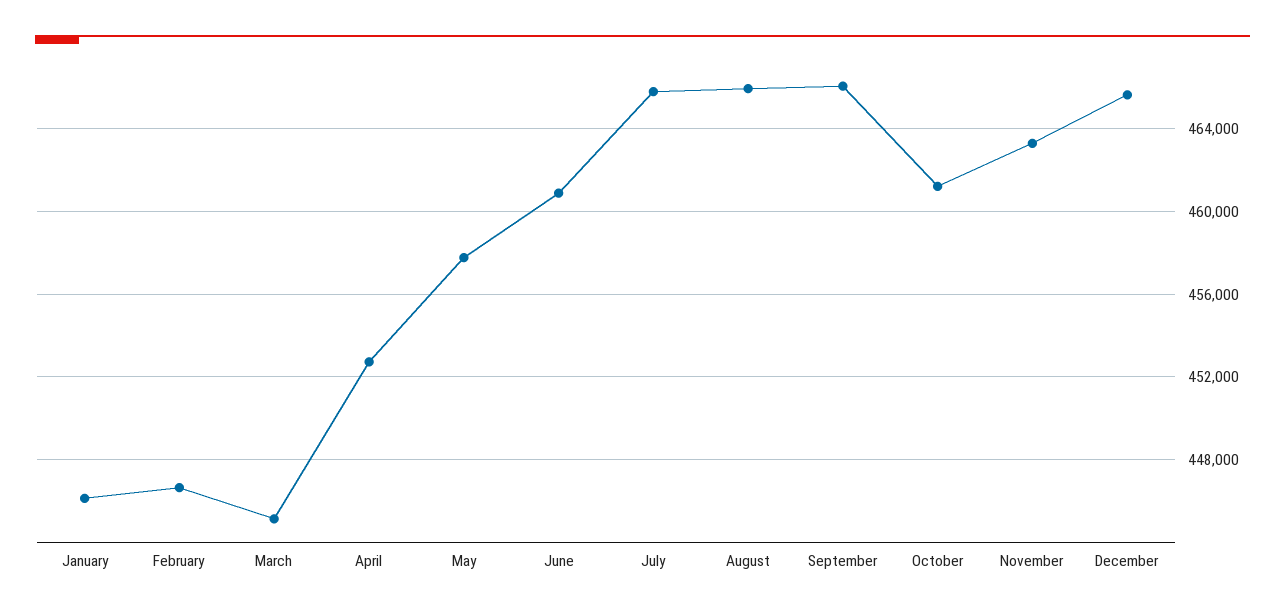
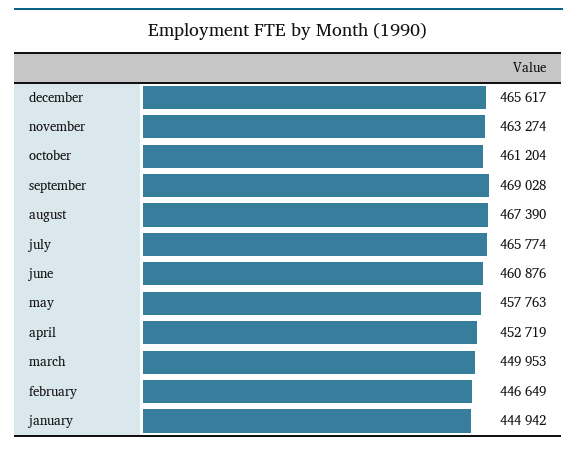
January: 446000 -> 444942
March: 445000 -> 449953
August: 466000 -> 467390
September: 466000 -> 469028

